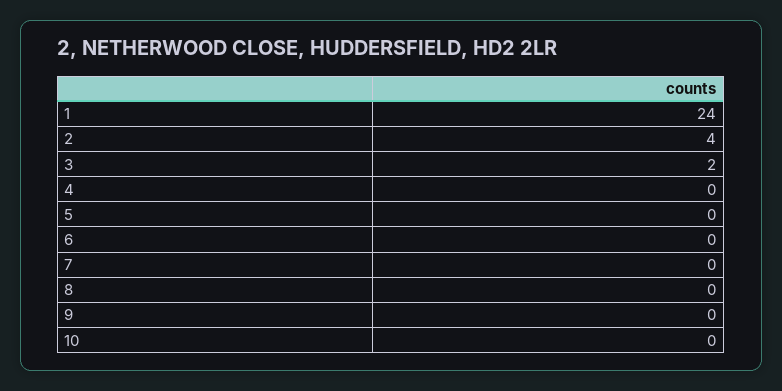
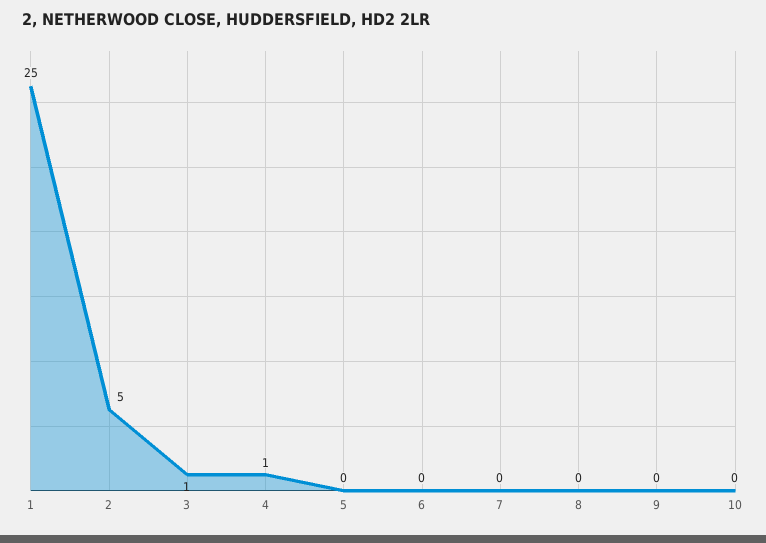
1: 24 -> 25
2: 4 -> 5
3: 2 -> 1
4: 0 -> 1

